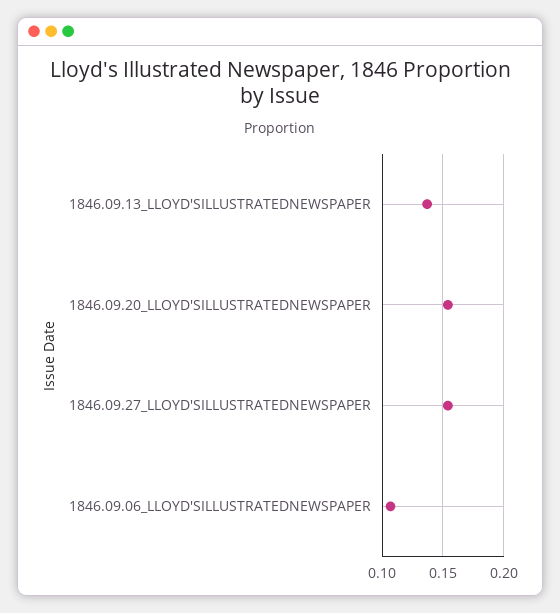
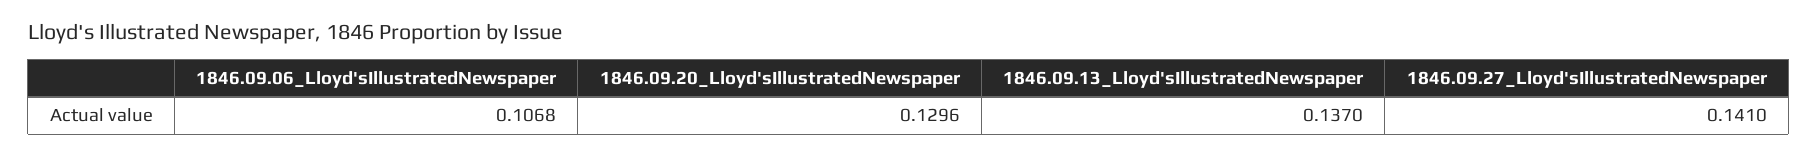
1846.09.20_LLOYD'SILLUSTRATEDNEWSPAPER: 0.155 -> 0.1296
1846.09.27_LLOYD'SILLUSTRATEDNEWSPAPER: 0.155 -> 0.141

